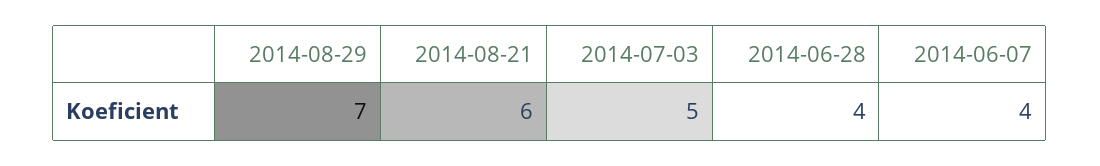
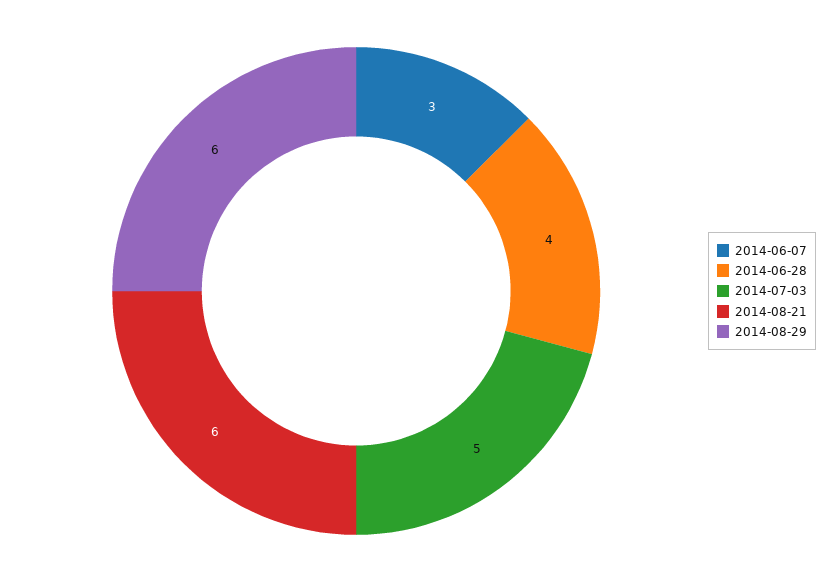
2014-08-29: 7 -> 6
2014-06-07: 4 -> 3

